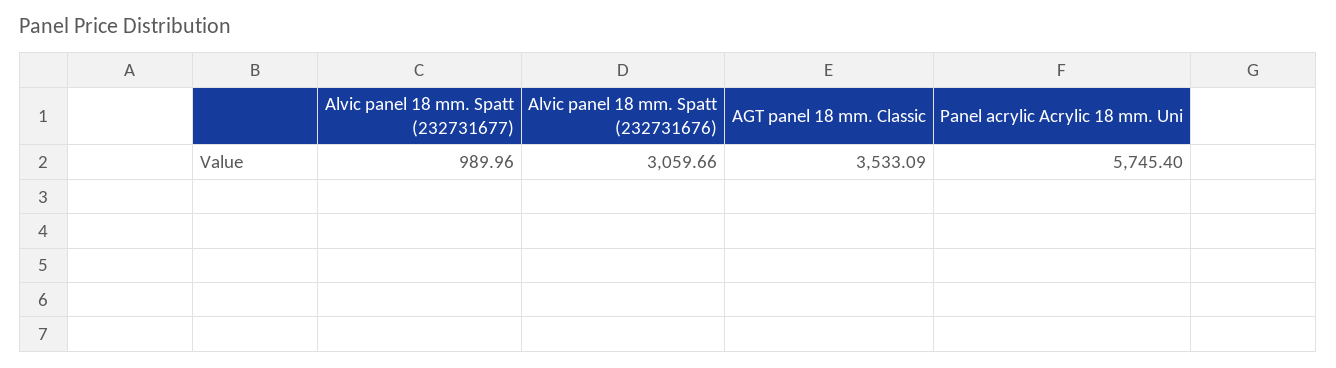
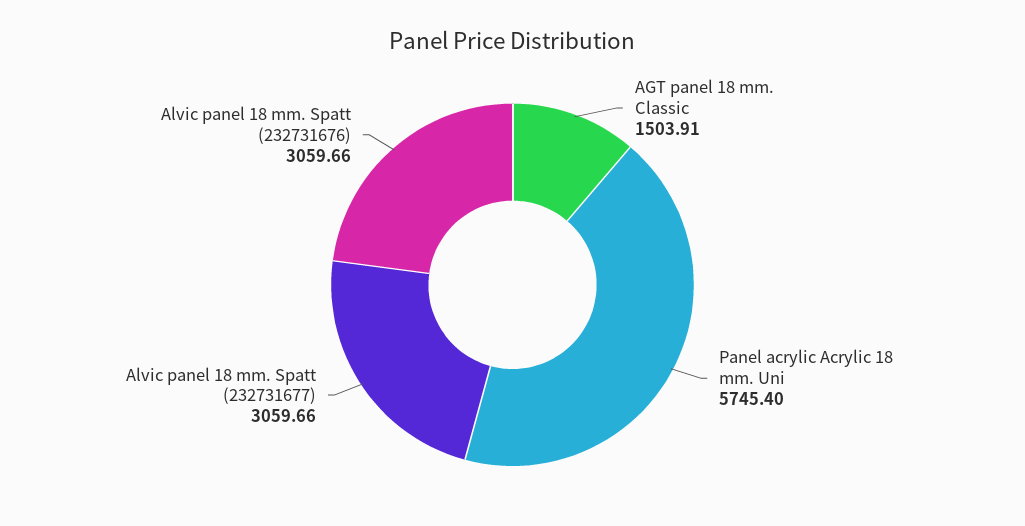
Alvic panel 18 mm. Spatt (232731677): 989.96 -> 3059.66
AGT panel 18 mm. Classic: 3533.09 -> 1503.91

